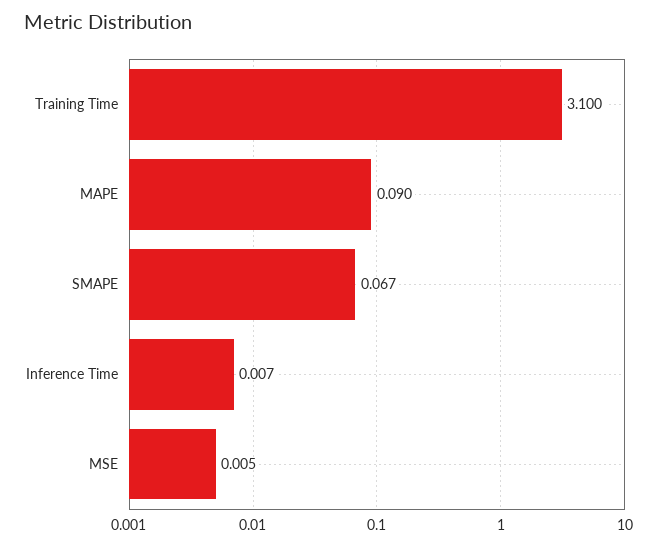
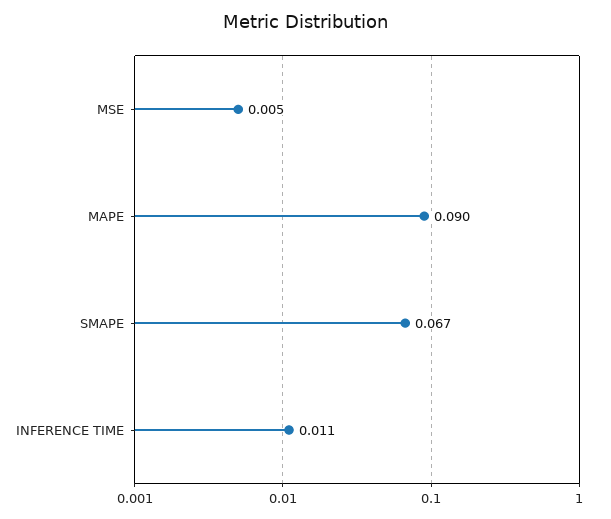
Training Time: 3.1 -> none
Inference Time: 0.007 -> 0.011

